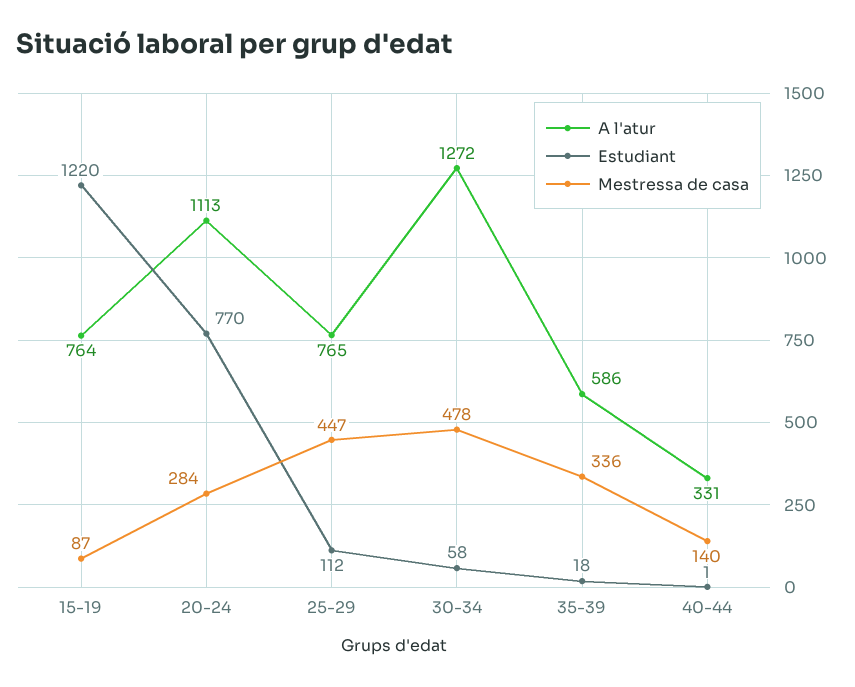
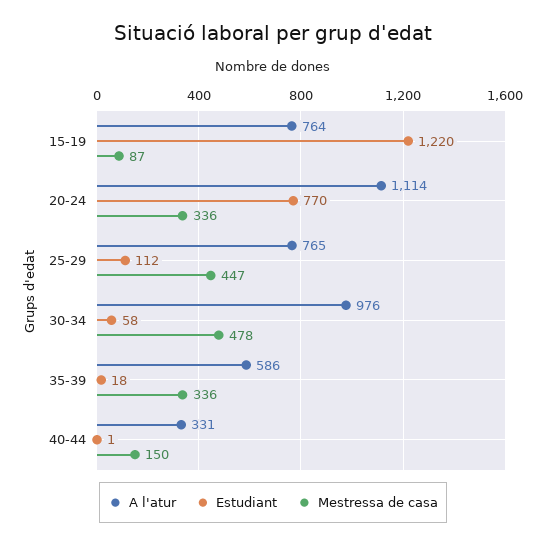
A l'atur, 20-24: 1113 -> 1114
Mestressa de casa, 20-24: 284 -> 336
A l'atur, 30-34: 1272 -> 976
Mestressa de casa, 40-44: 140 -> 150

